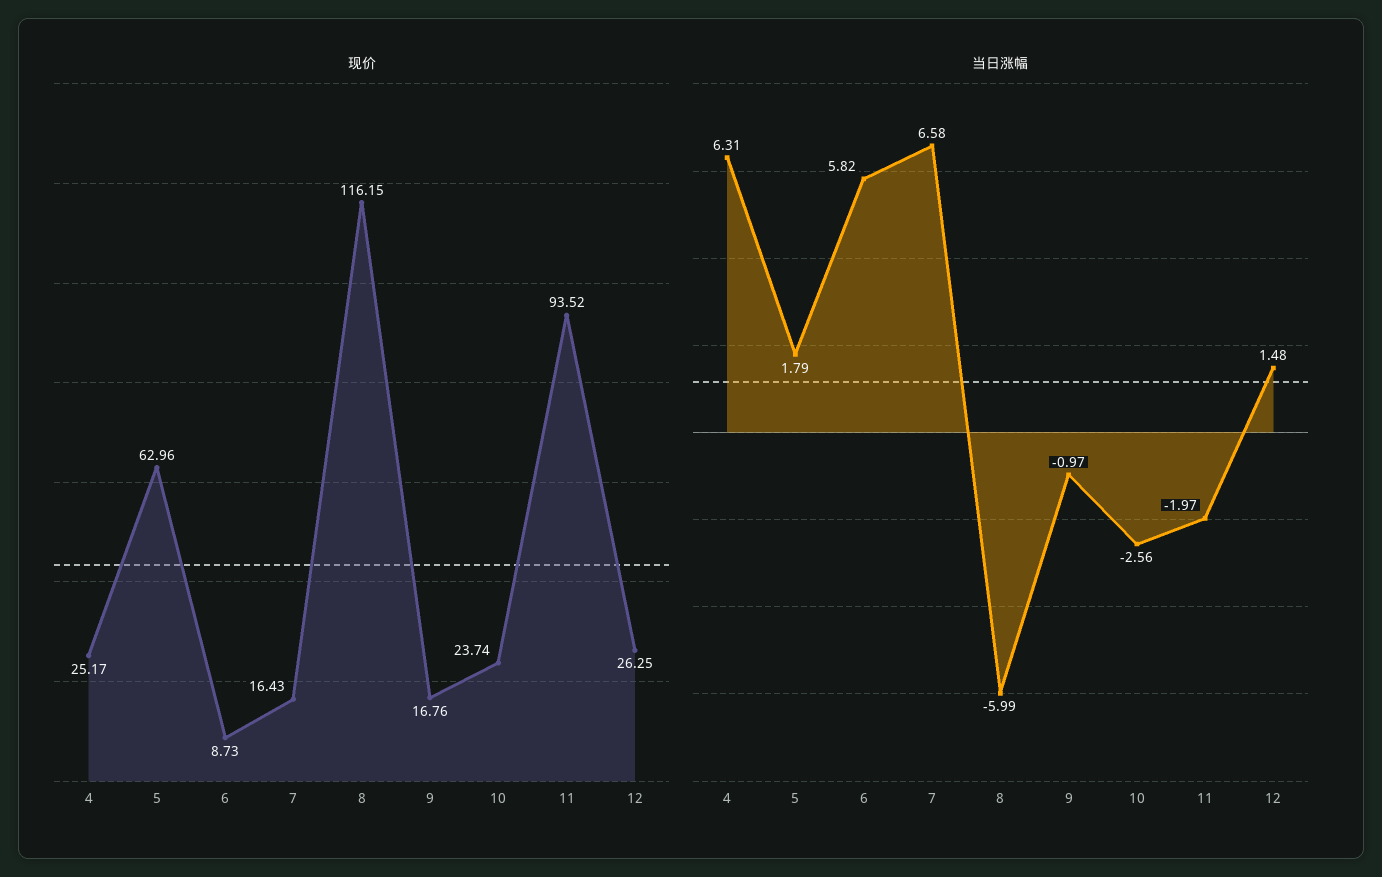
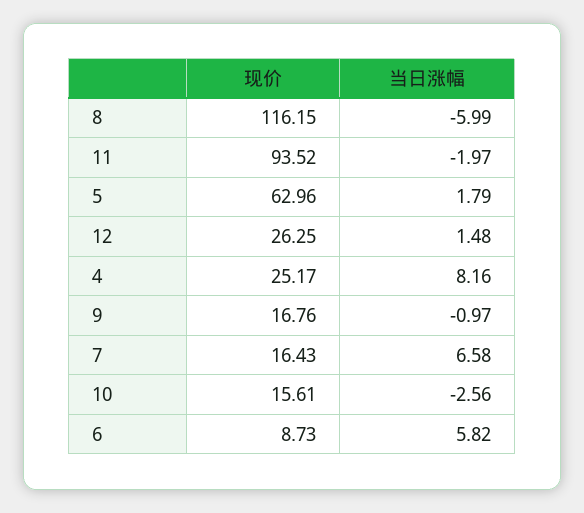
现价, 10: 23.74 -> 15.61
当日涨幅, 4: 6.31 -> 8.16

